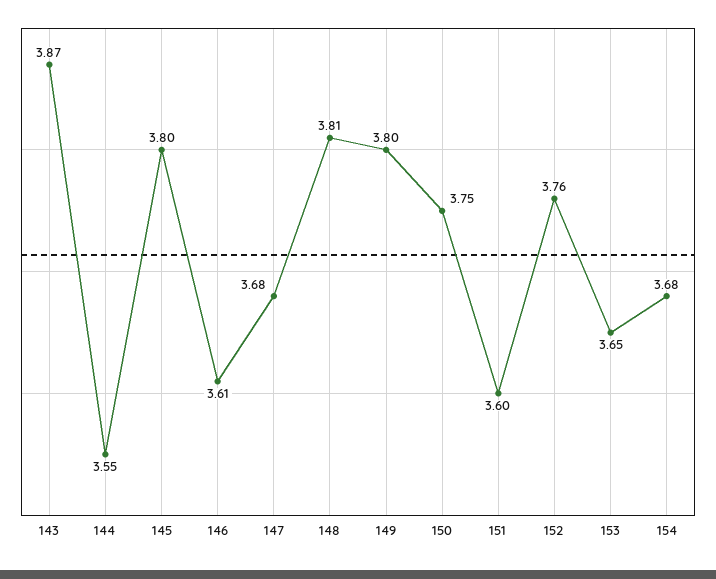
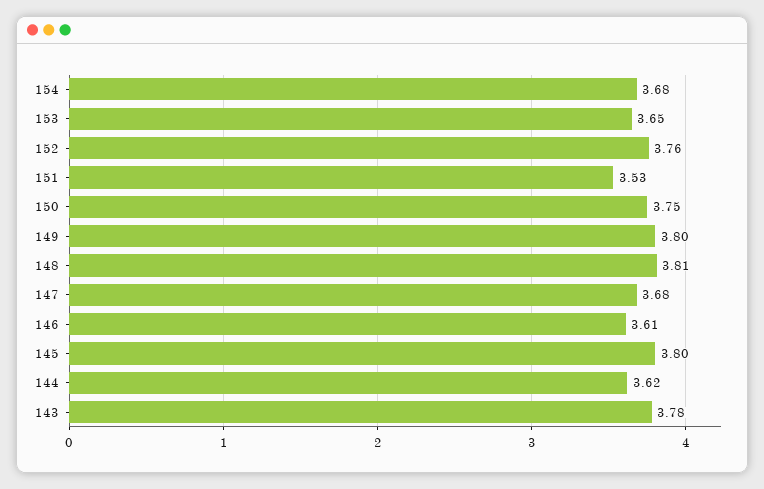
143: 3.87 -> 3.78
144: 3.55 -> 3.62
151: 3.6 -> 3.53

